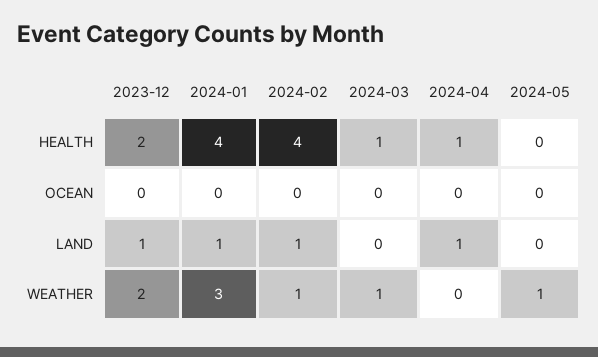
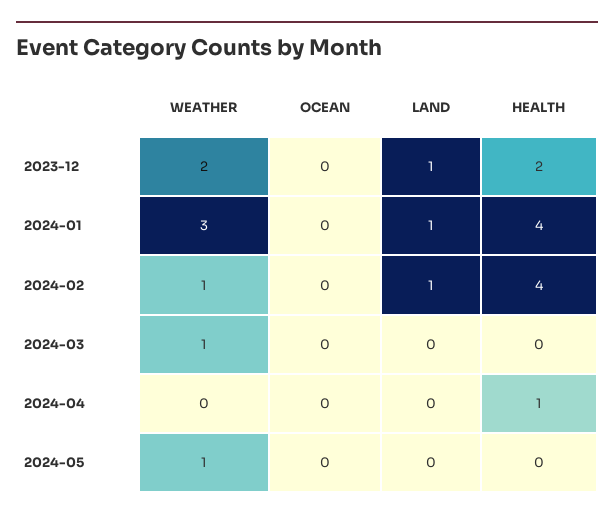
2024-03, HEALTH: 1 -> 0
2024-04, LAND: 1 -> 0

